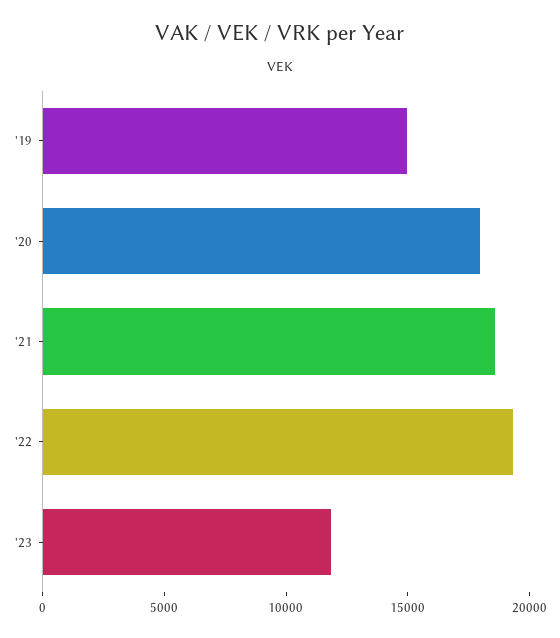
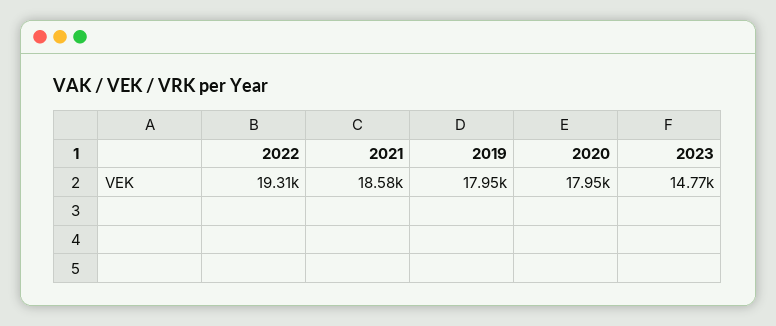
'19: 15000 -> 17950
'23: 12000 -> 14770

